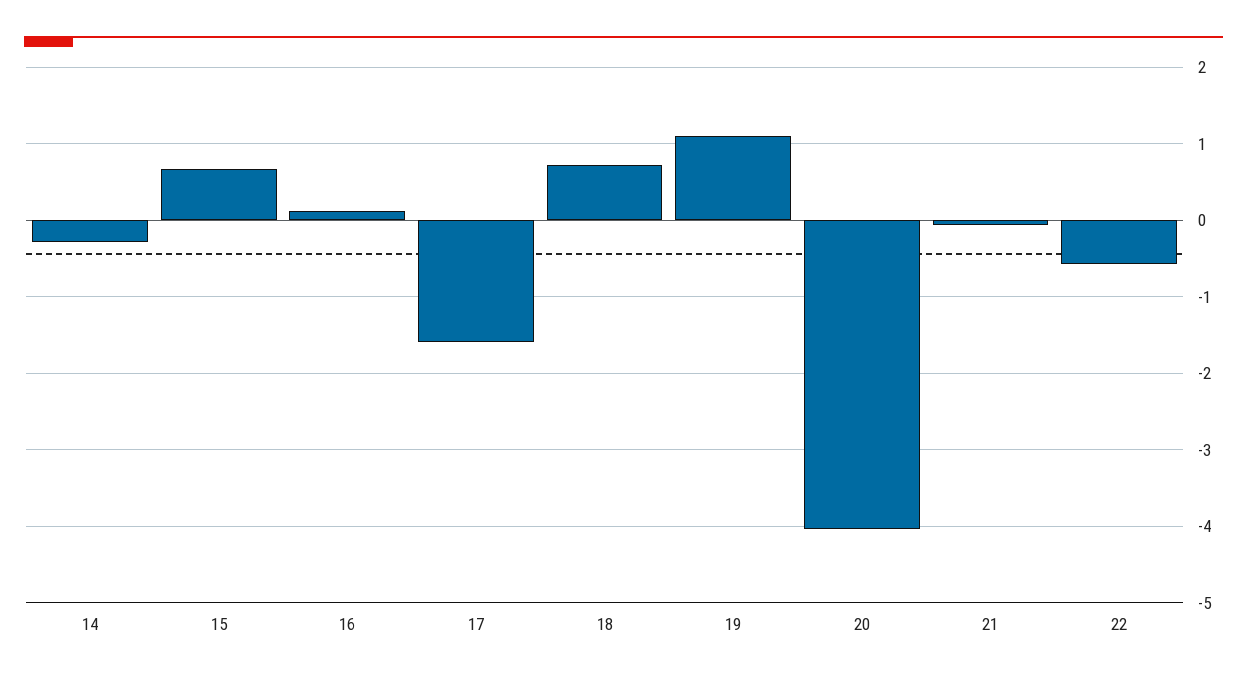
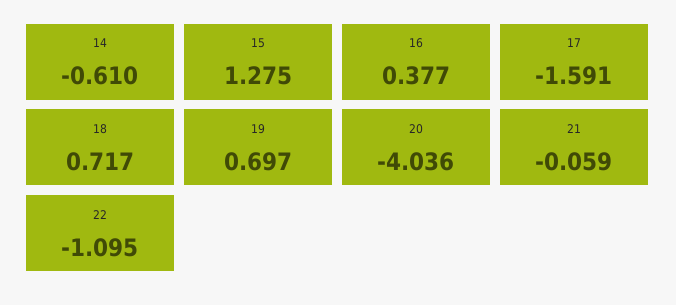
14: -0.3 -> -0.61
15: 0.7 -> 1.275
16: 0.1 -> 0.377
19: 1.1 -> 0.697
22: -0.6 -> -1.095

